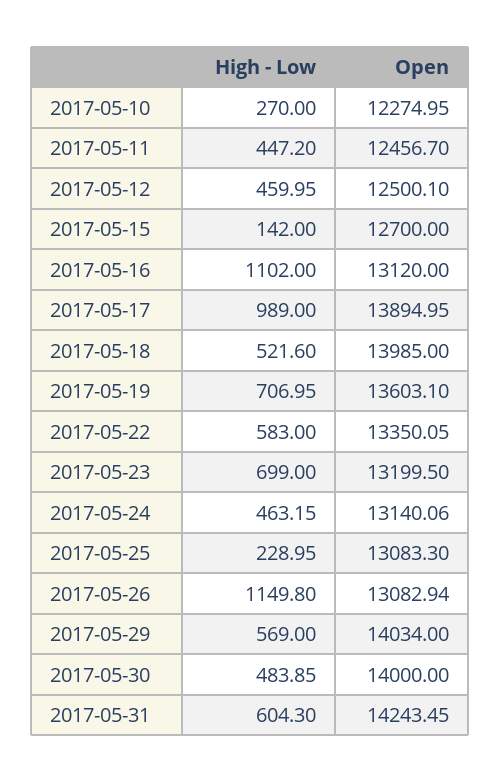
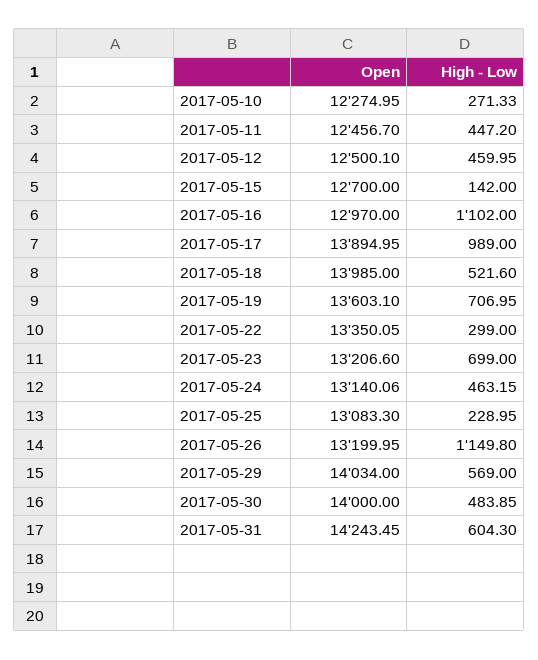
High - Low, 2017-05-10: 270 -> 271.33
Open, 2017-05-16: 13120 -> 12970
High - Low, 2017-05-22: 583 -> 299
Open, 2017-05-23: 13199.5 -> 13206.6
Open, 2017-05-26: 13082.94 -> 13199.95

